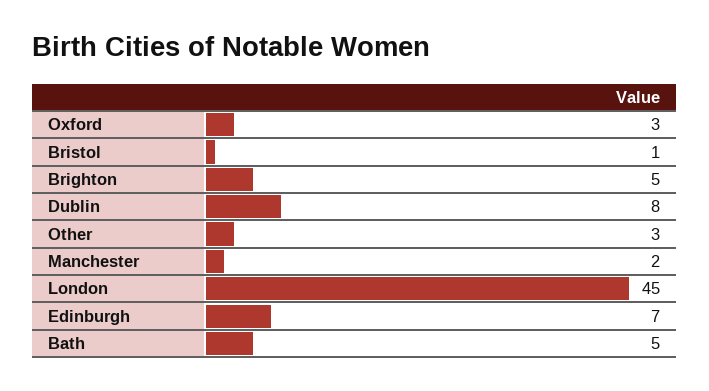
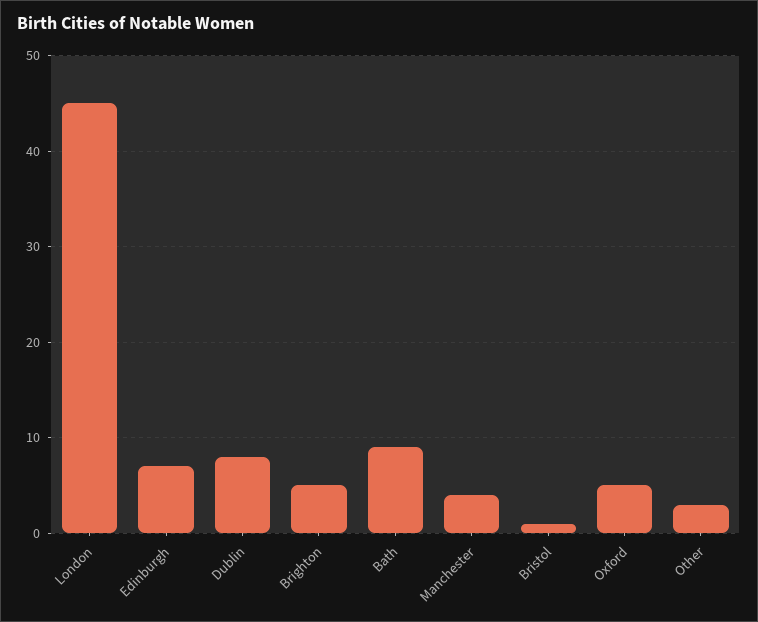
Oxford: 3 -> 5
Manchester: 2 -> 4
Bath: 5 -> 9

